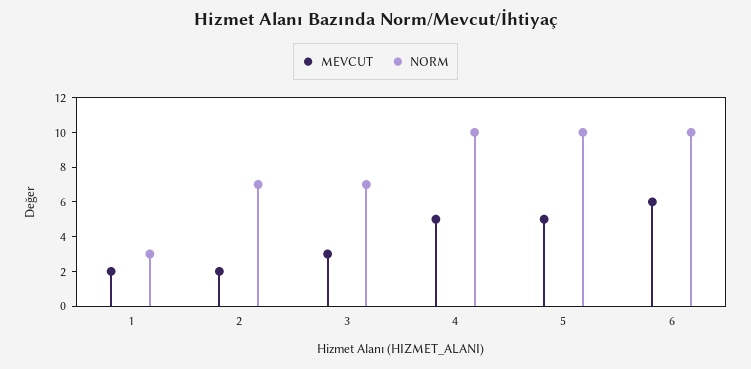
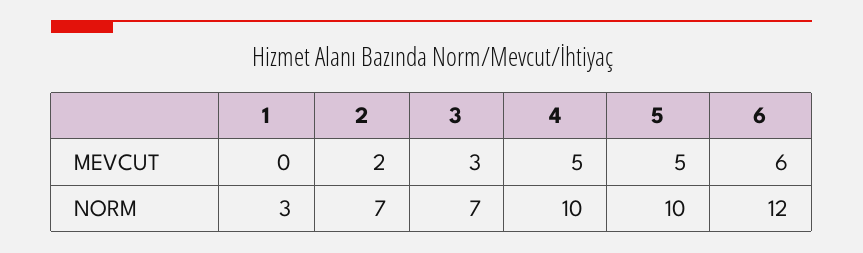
MEVCUT, 1: 2 -> 0
NORM, 6: 10 -> 12

